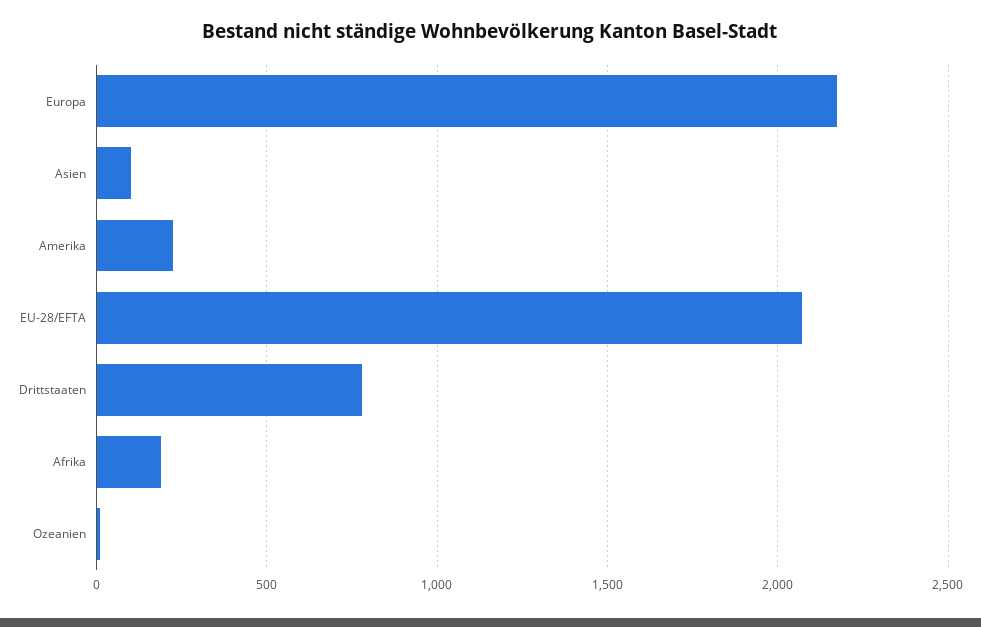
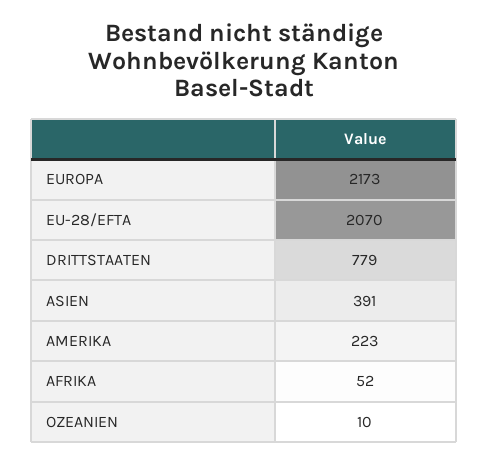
Asien: 100 -> 391
Afrika: 200 -> 52

